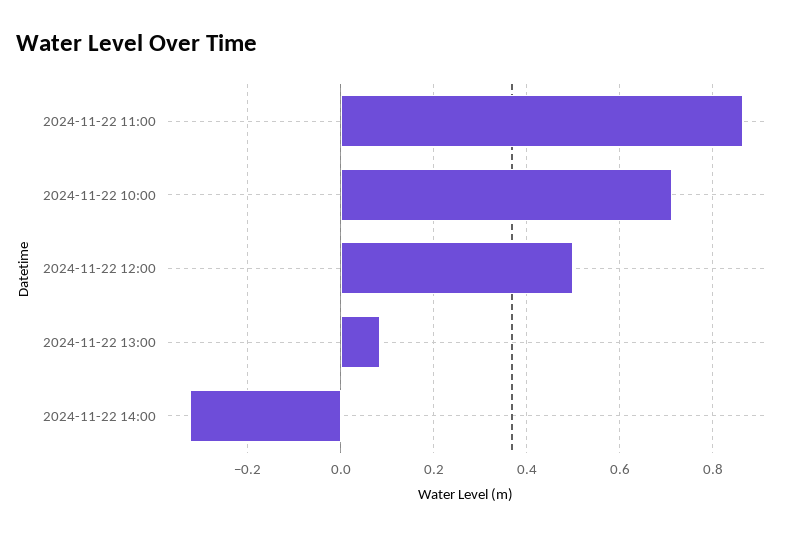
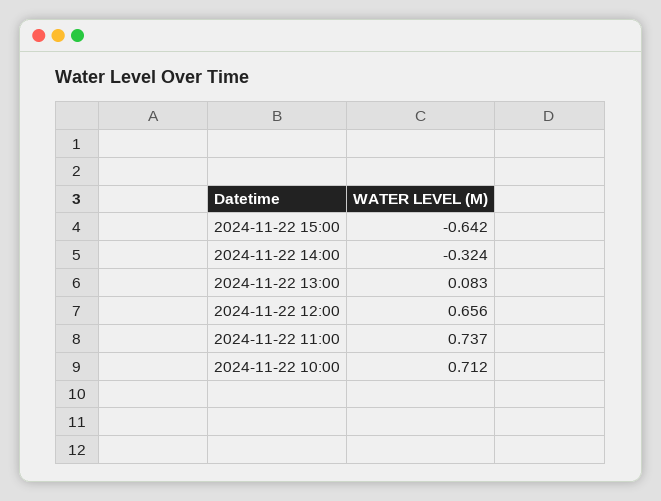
2024-11-22 11:00: 0.86 -> 0.737
2024-11-22 12:00: 0.5 -> 0.656
2024-11-22 15:00: none -> -0.642

